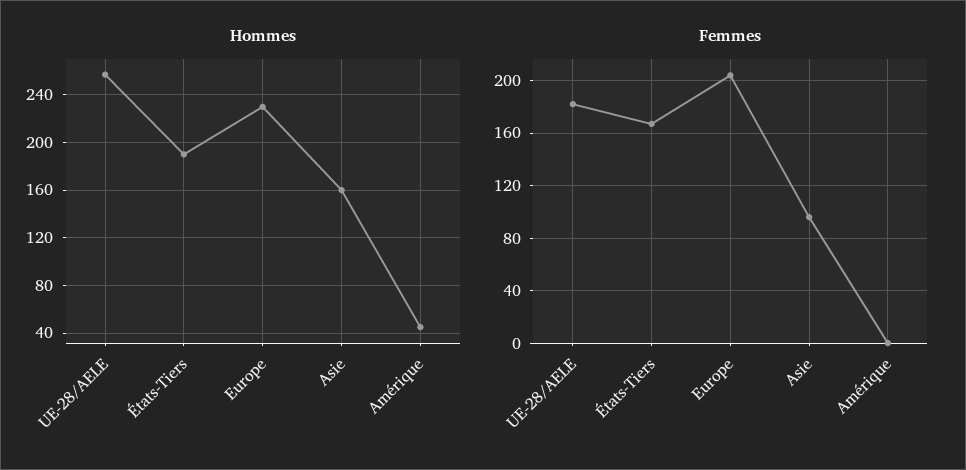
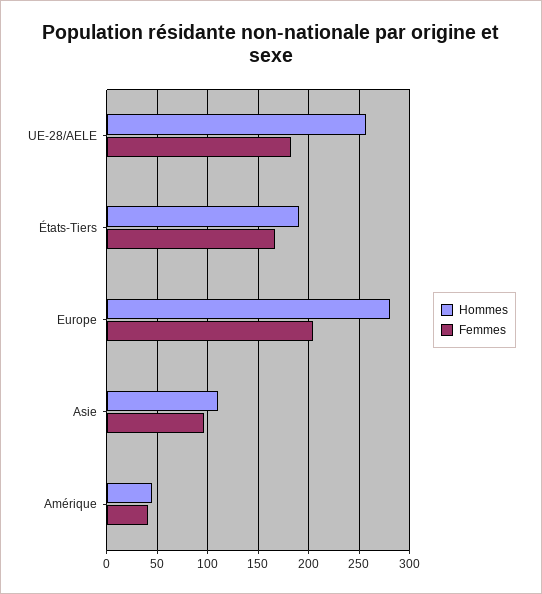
Hommes, Europe: 230 -> 280
Hommes, Asie: 160 -> 110
Femmes, Amérique: 0 -> 40

